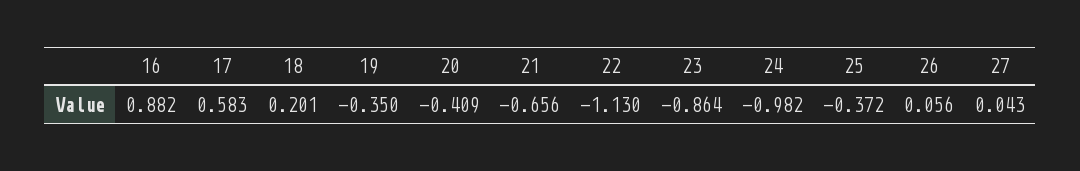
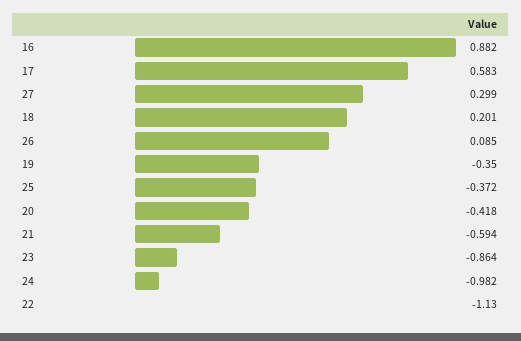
20: -0.409 -> -0.418
21: -0.656 -> -0.594
26: 0.056 -> 0.085
27: 0.043 -> 0.299

